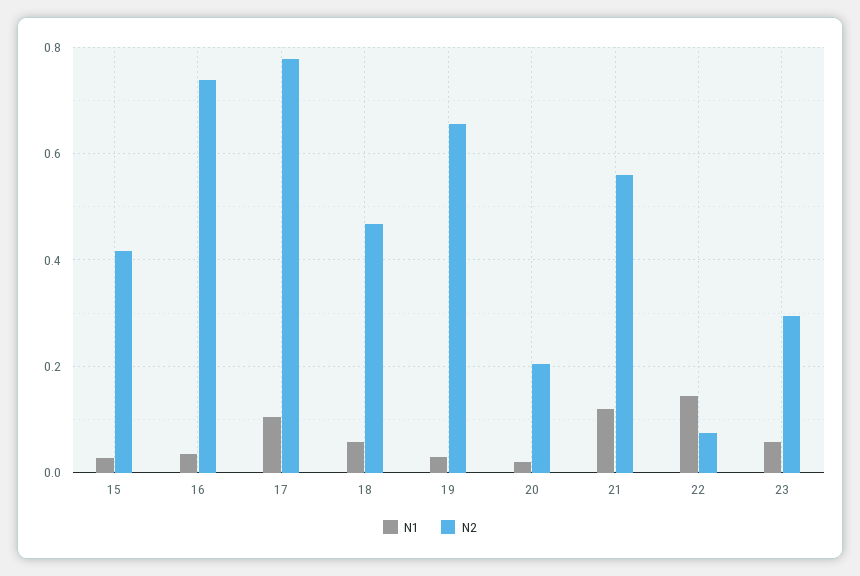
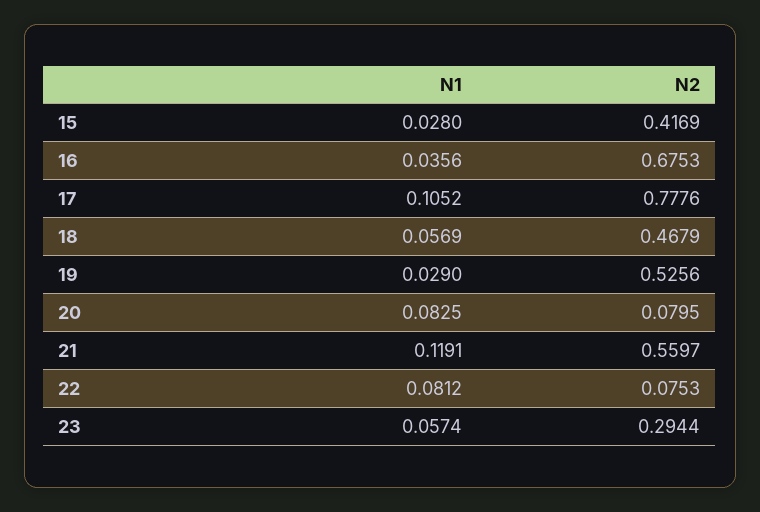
N2, 16: 0.74 -> 0.6753
N2, 19: 0.66 -> 0.5256
N1, 20: 0.02 -> 0.0825
N2, 20: 0.2 -> 0.0795
N1, 22: 0.14 -> 0.0812

